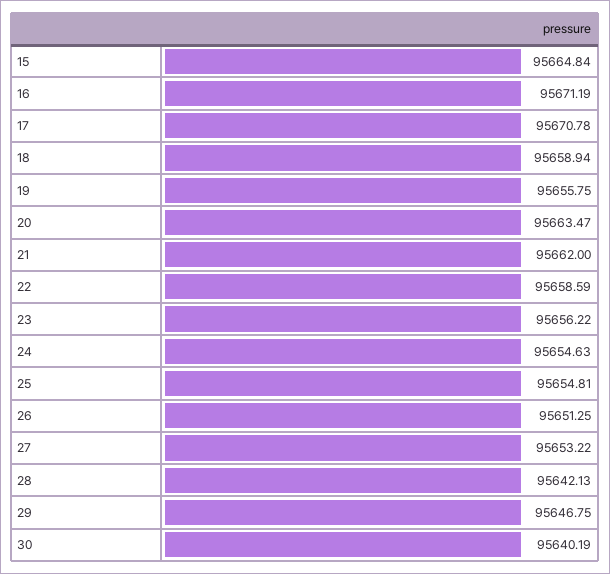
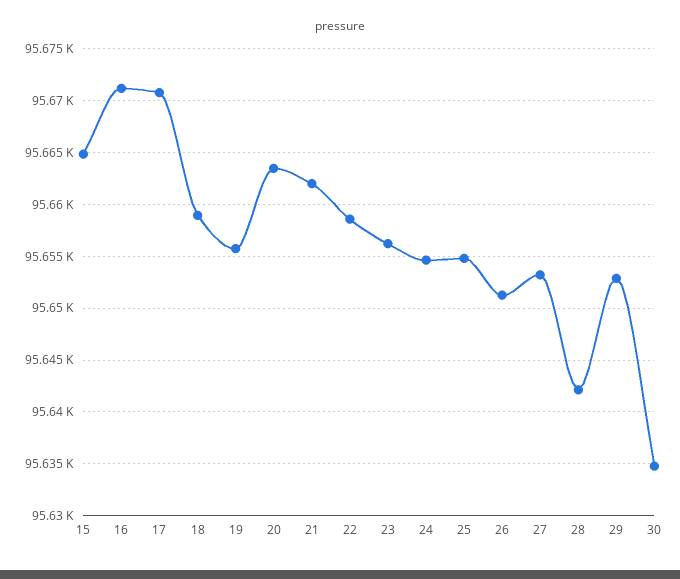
29: 95646.75 -> 95653
30: 95640.19 -> 95635

